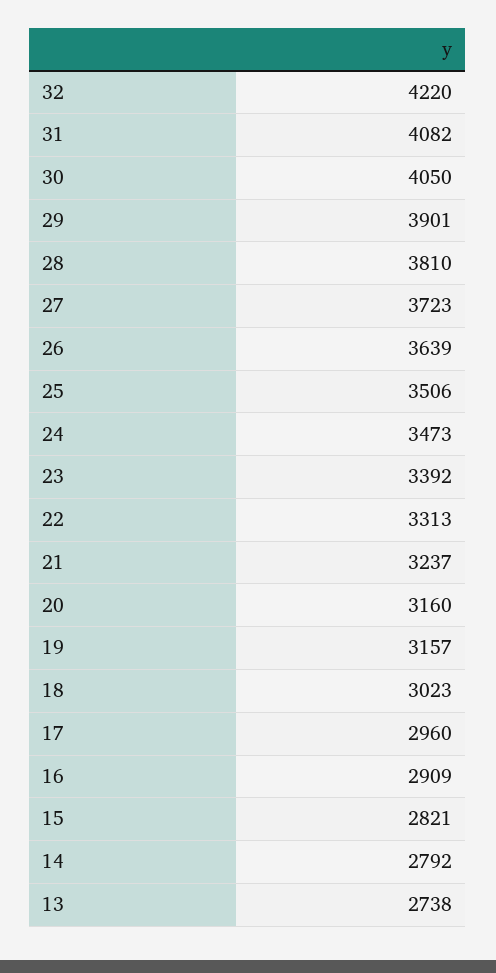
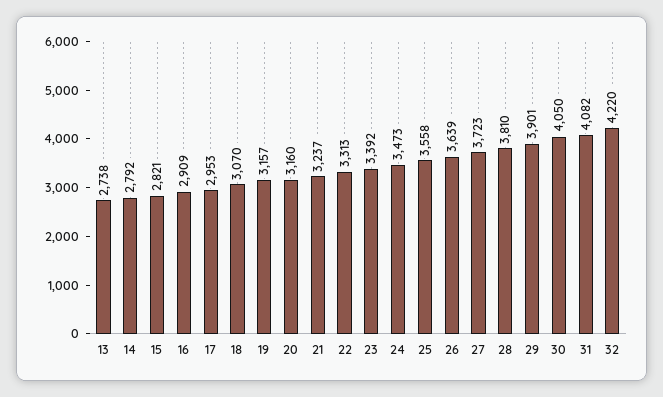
25: 3506 -> 3558
18: 3023 -> 3070
17: 2960 -> 2953

